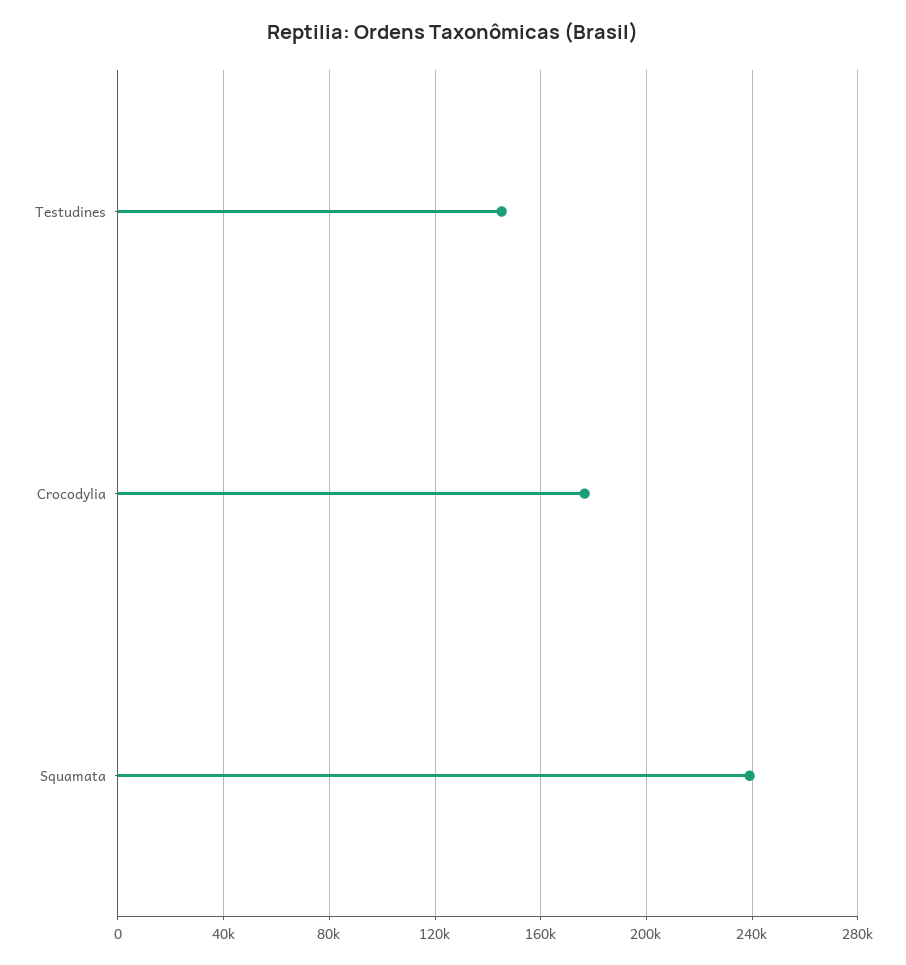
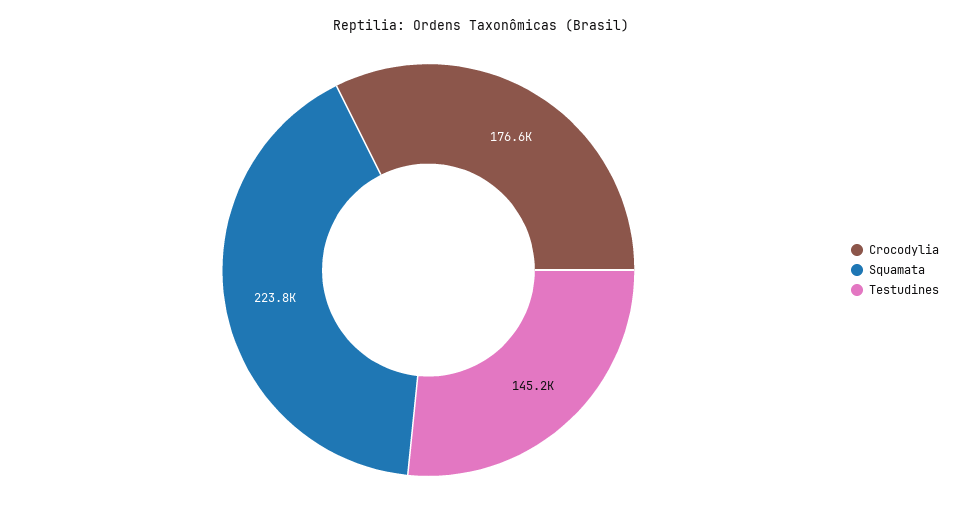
Squamata: 240000 -> 223800

